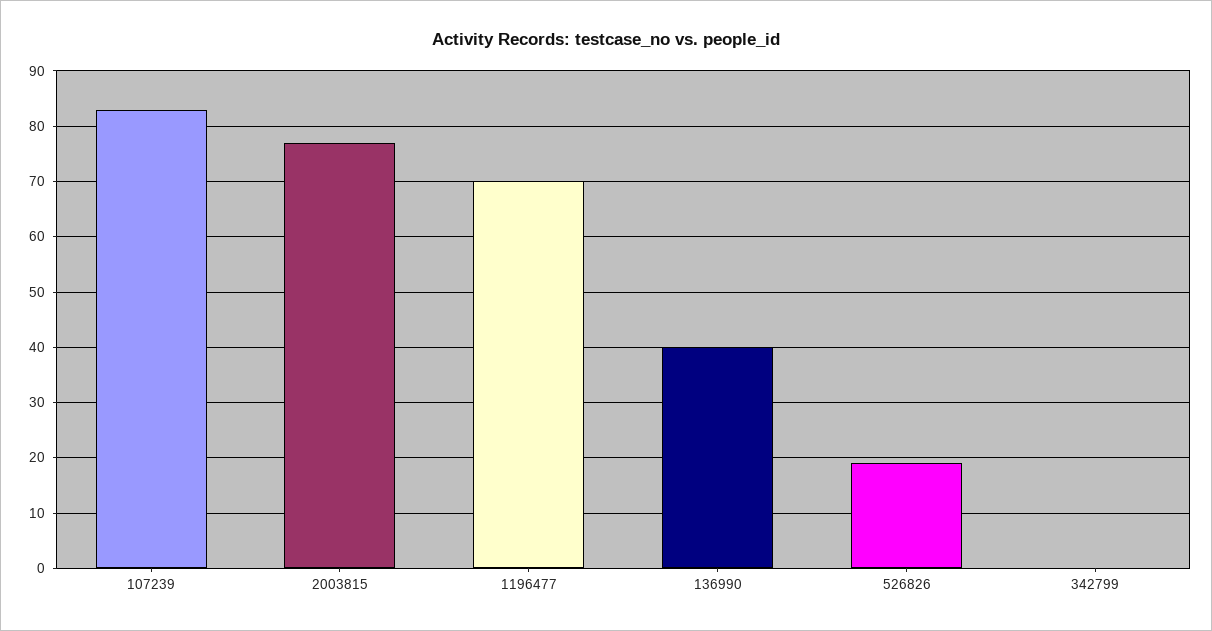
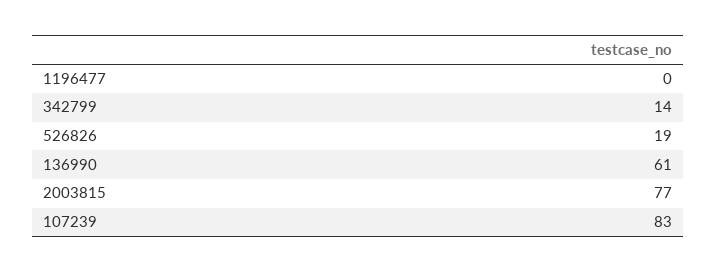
1196477: 70 -> 0
136990: 40 -> 61
342799: 0 -> 14

